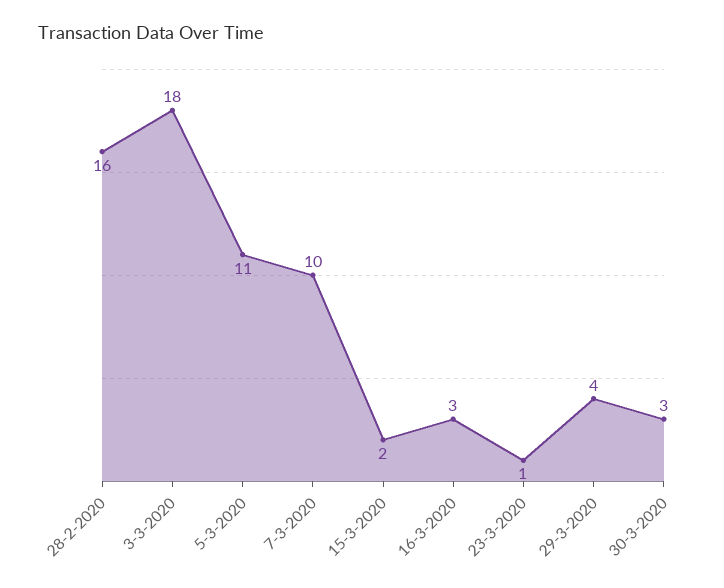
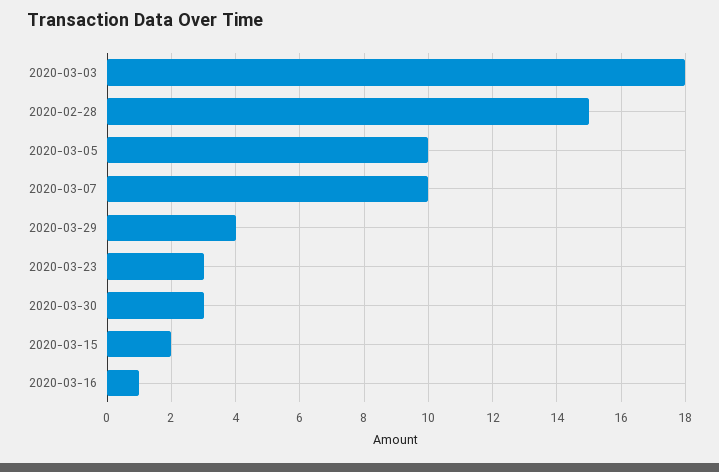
28-2-2020: 16 -> 15
5-3-2020: 11 -> 10
16-3-2020: 3 -> 1
23-3-2020: 1 -> 3

